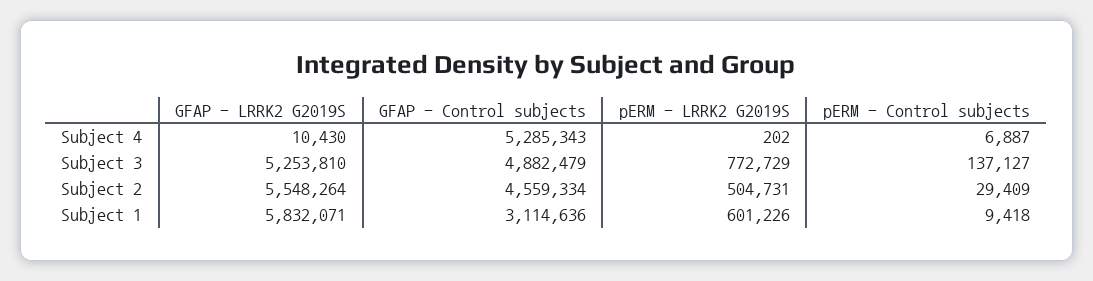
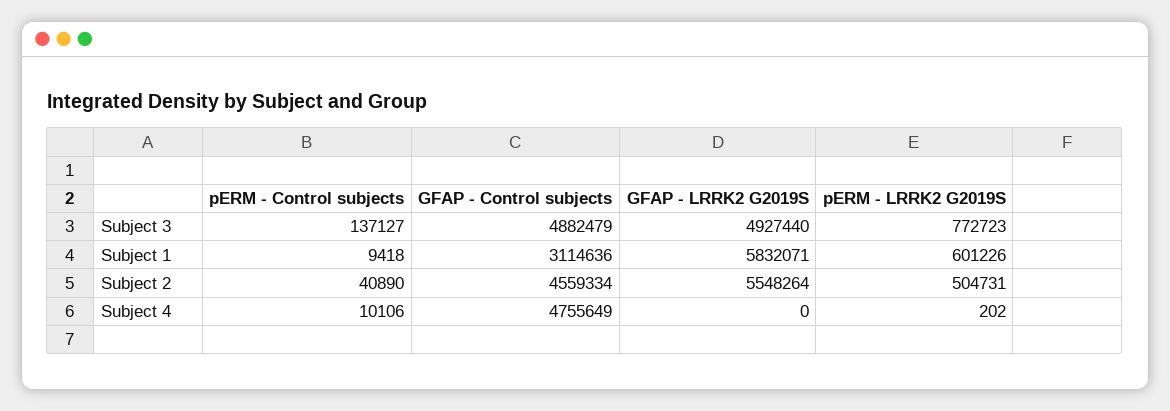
GFAP - LRRK2 G2019S, Subject 4: 10430 -> 0
GFAP - Control subjects, Subject 4: 5285343 -> 4755649
pERM - Control subjects, Subject 4: 6887 -> 10106
GFAP - LRRK2 G2019S, Subject 3: 5253810 -> 4927440
pERM - LRRK2 G2019S, Subject 3: 772729 -> 772723
pERM - Control subjects, Subject 2: 29409 -> 40890

